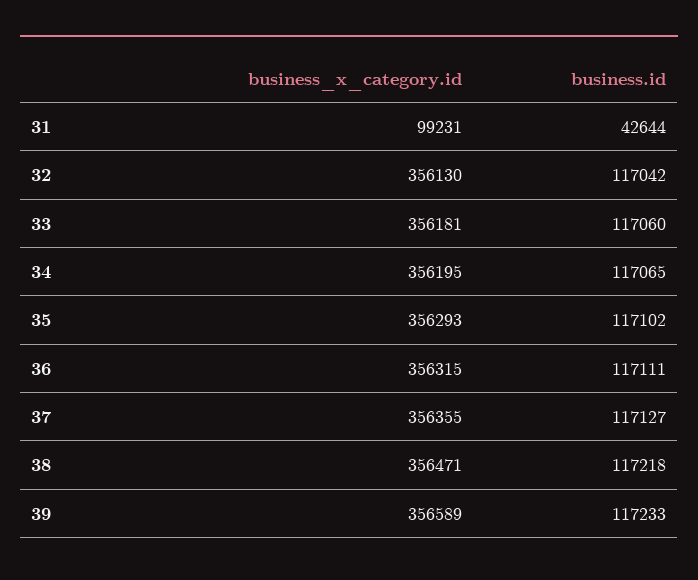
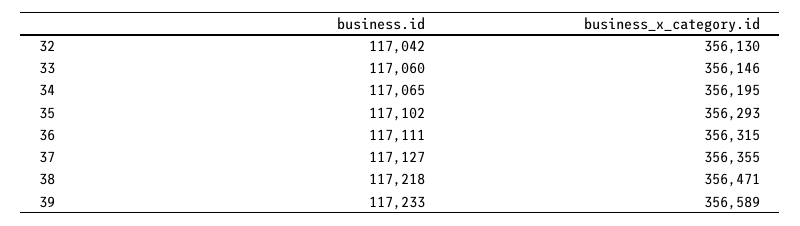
business_x_category.id, 31: 99231 -> none
business.id, 31: 42644 -> none
business_x_category.id, 33: 356181 -> 356146

